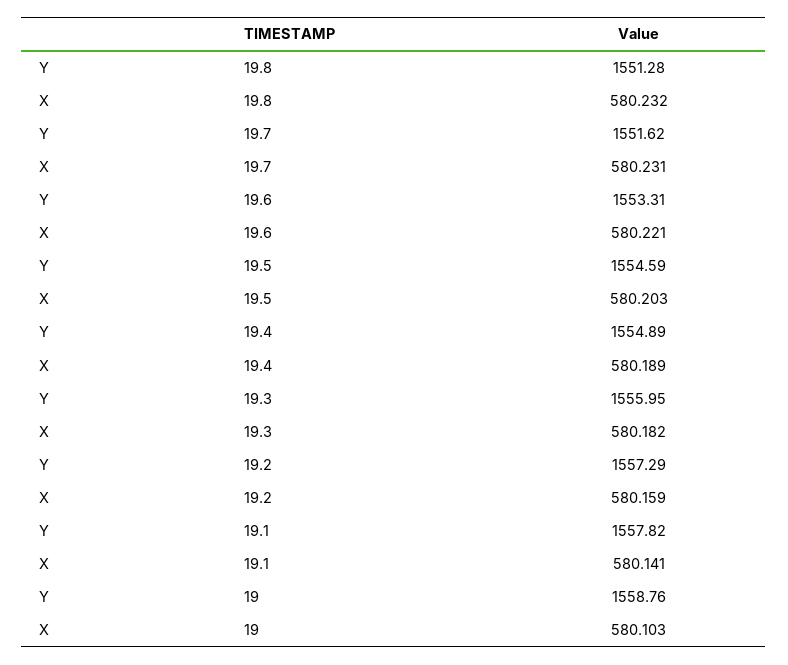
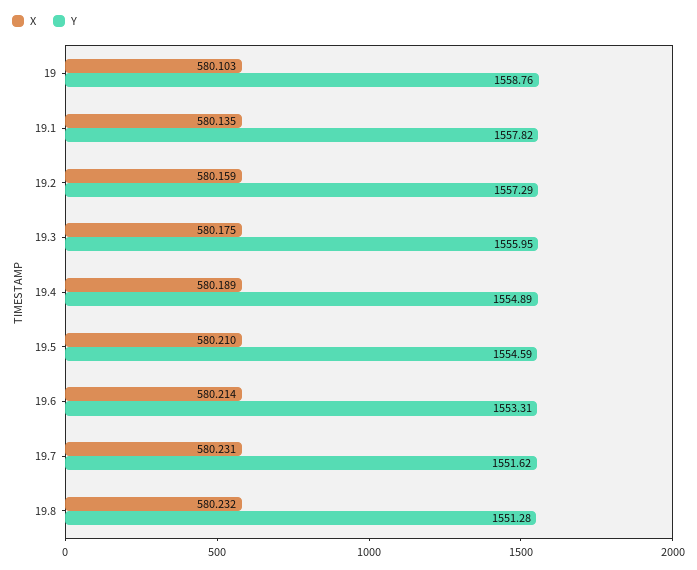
X, 19.6: 580.221 -> 580.214
X, 19.5: 580.203 -> 580.21
X, 19.3: 580.182 -> 580.175
X, 19.1: 580.141 -> 580.135

